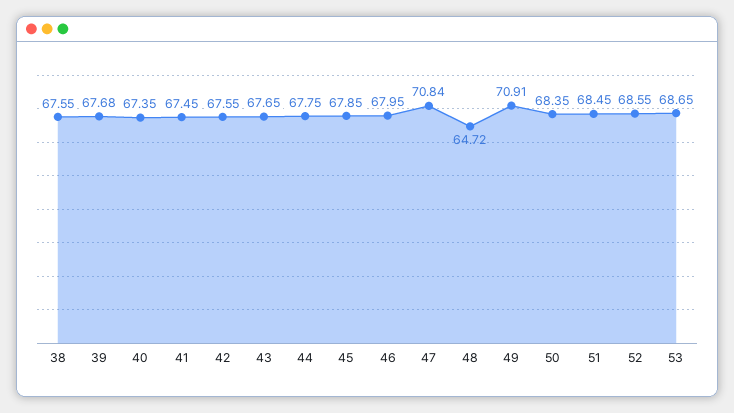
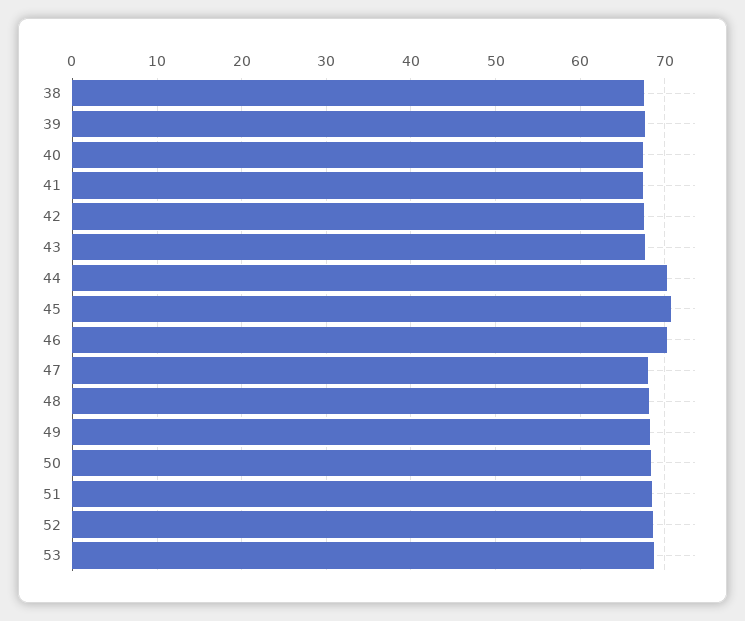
44: 67.75 -> 70
45: 67.85 -> 71
46: 67.95 -> 70
47: 70.84 -> 68
48: 64.72 -> 68
49: 70.91 -> 68

